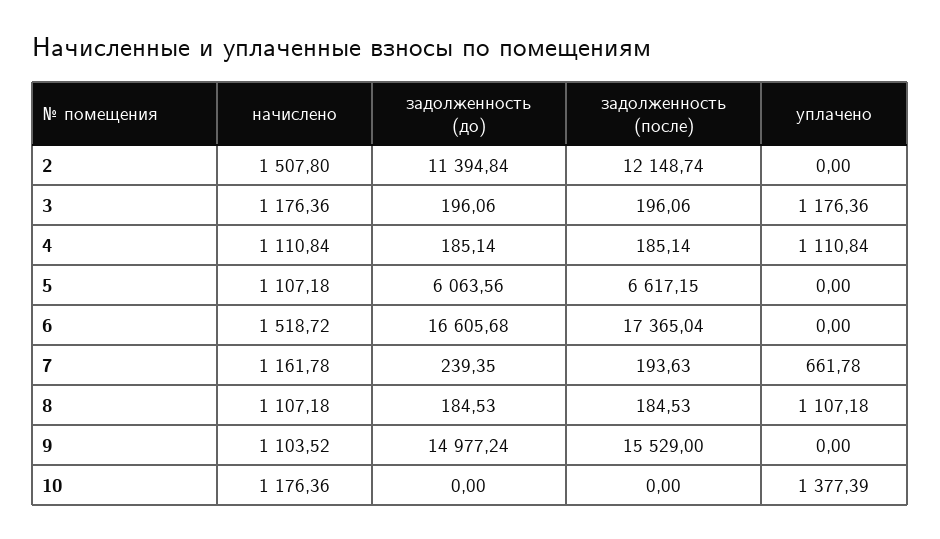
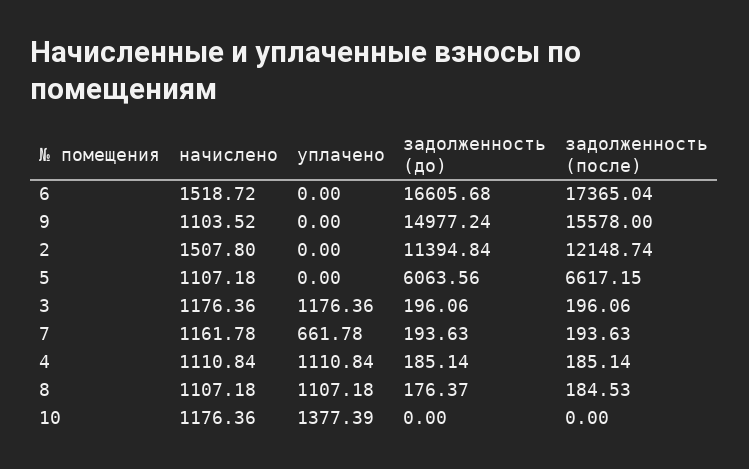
задолженность (до), 7: 239.35 -> 193.63
задолженность (до), 8: 184.53 -> 176.37
задолженность (после), 9: 15529 -> 15578

